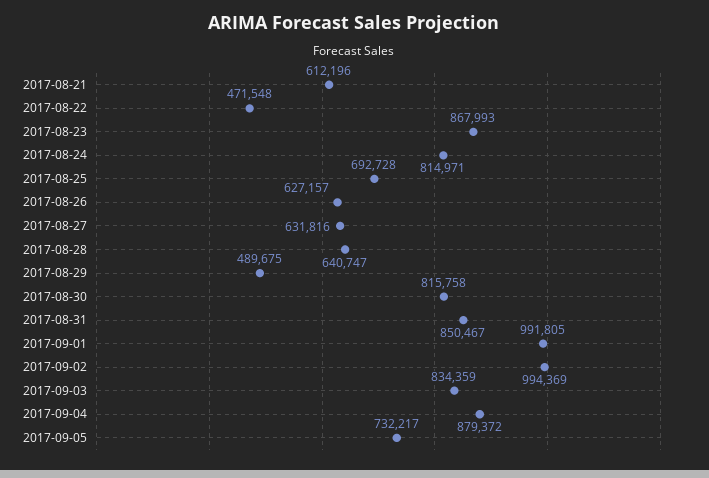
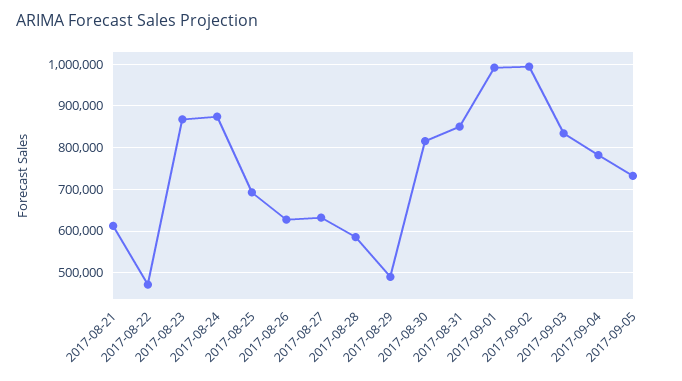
2017-08-24: 814971 -> 880000
2017-08-28: 640747 -> 580000
2017-09-04: 879372 -> 780000

